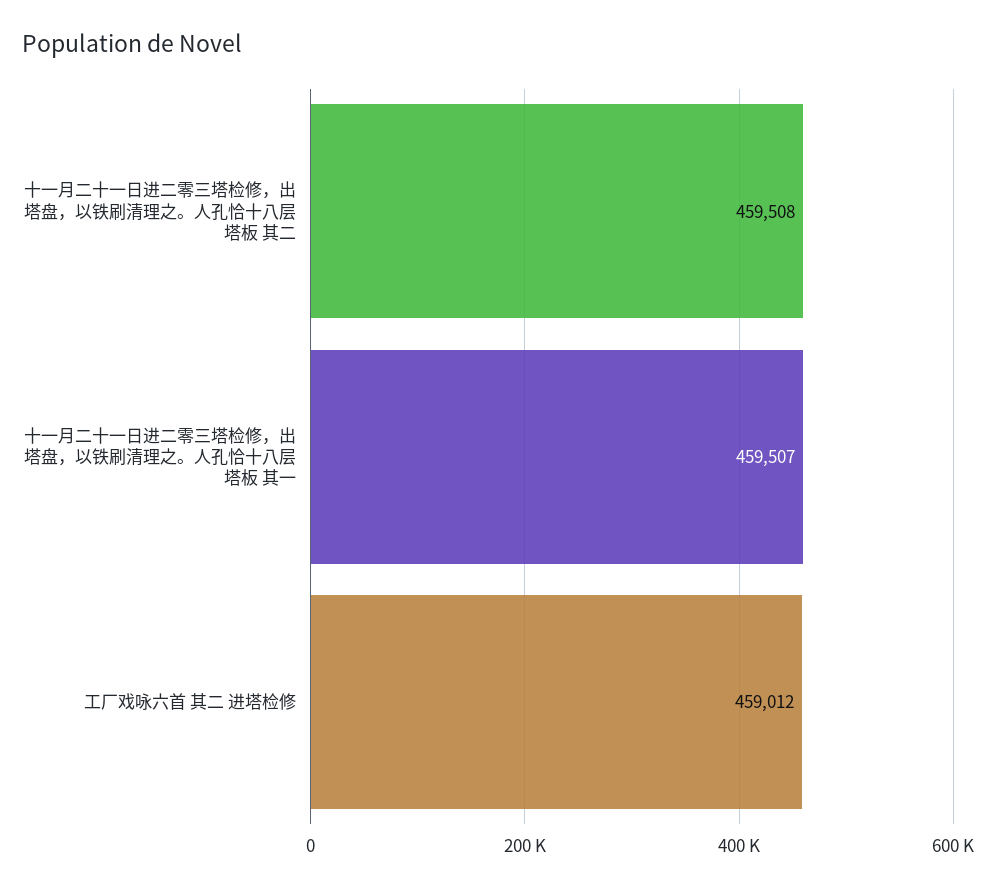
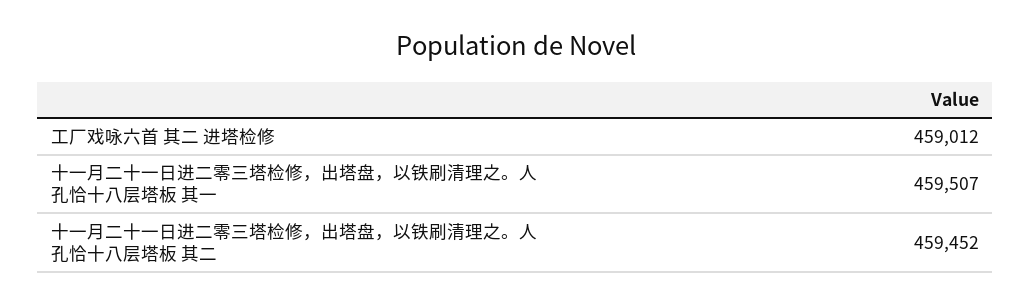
十一月二十一日进二零三塔检修，出塔盘，以铁刷清理之。人孔恰十八层塔板 其二: 459508 -> 459452

